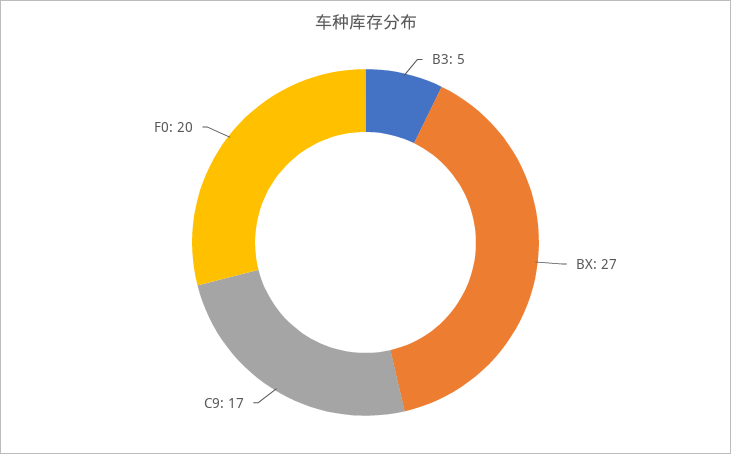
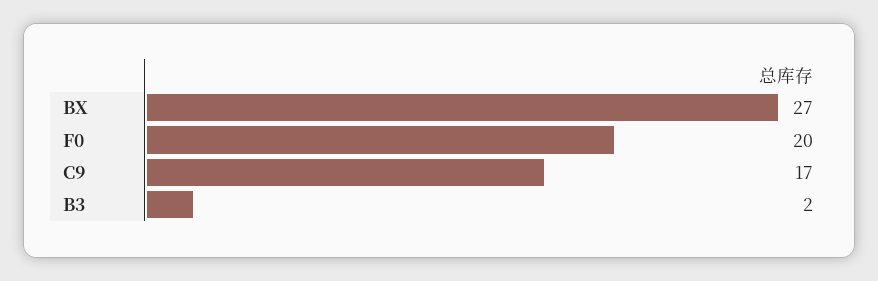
B3: 5 -> 2

